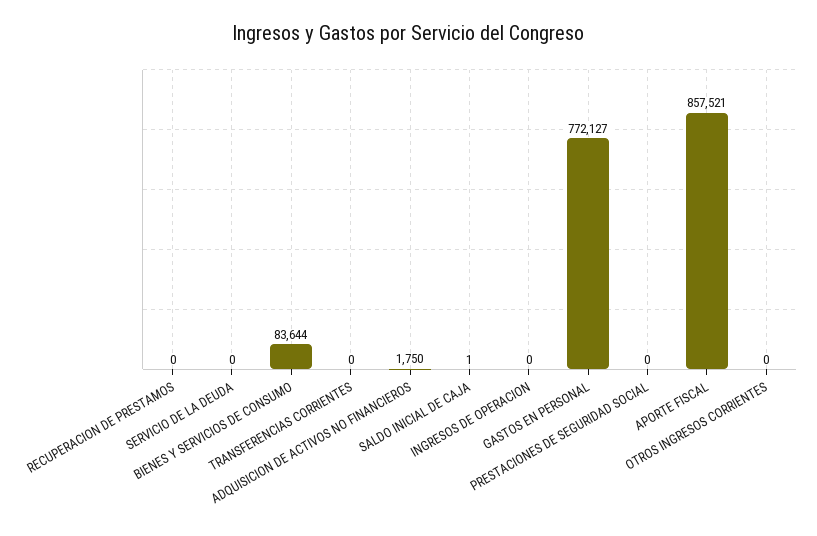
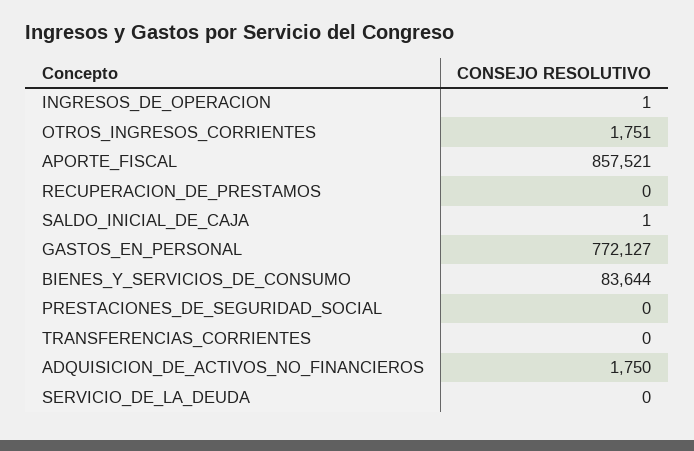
INGRESOS DE OPERACION: 0 -> 1
OTROS INGRESOS CORRIENTES: 0 -> 1751

